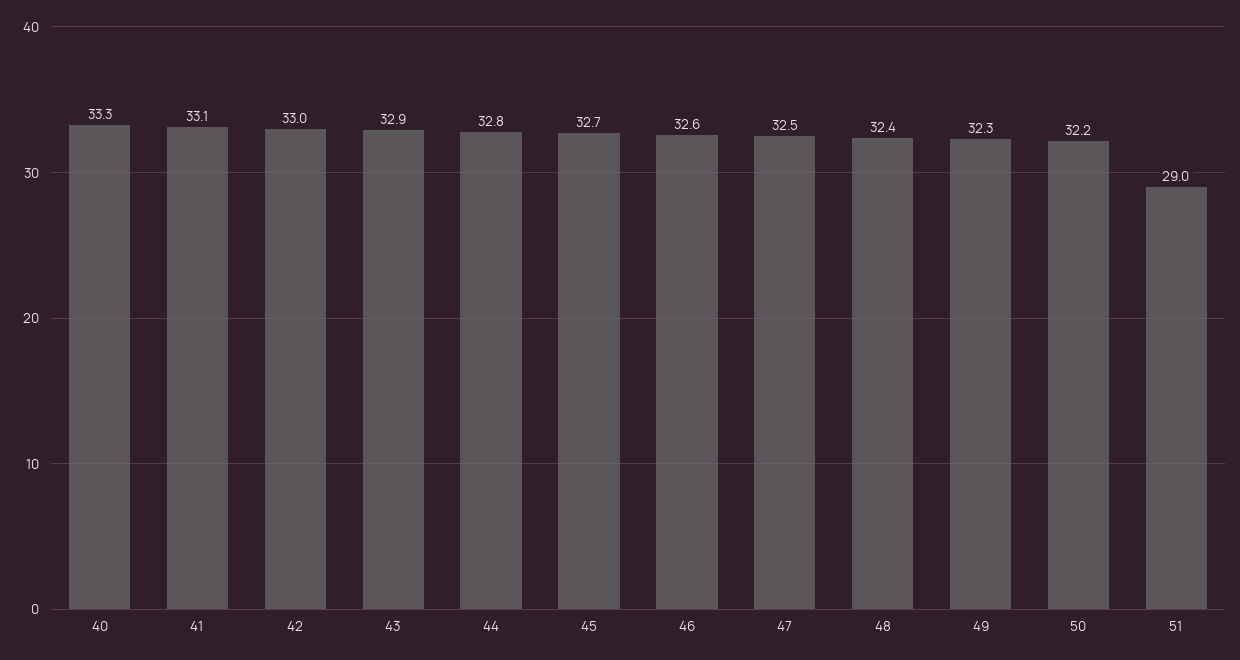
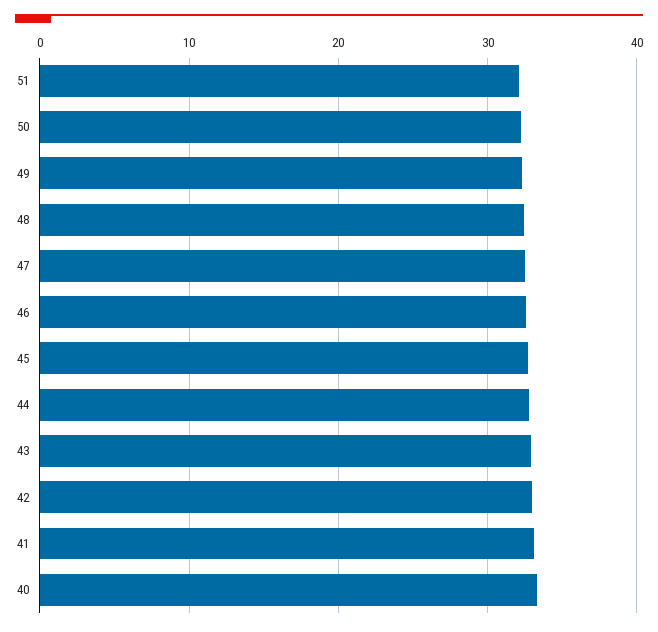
51: 29 -> 32

